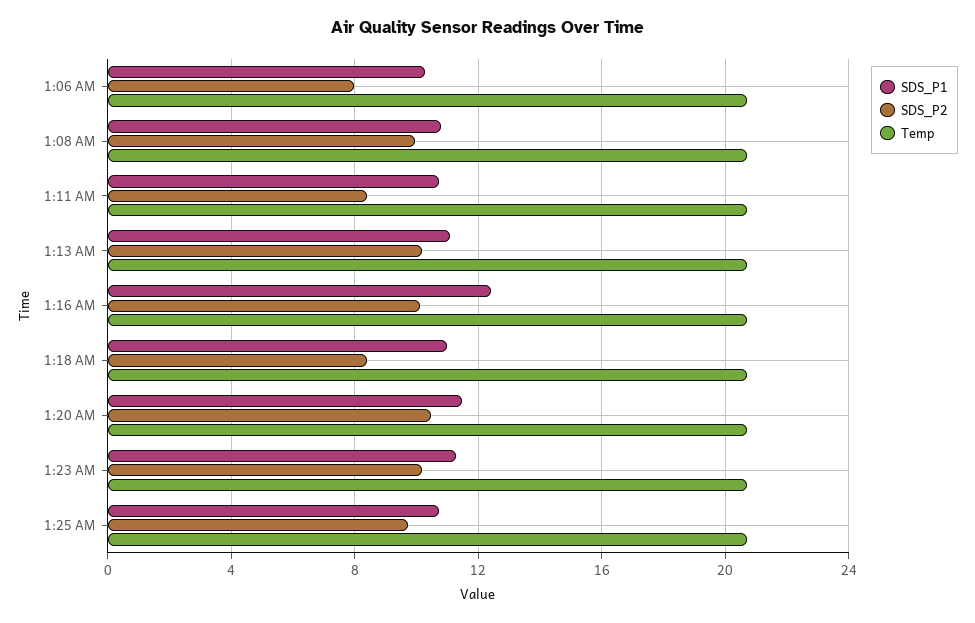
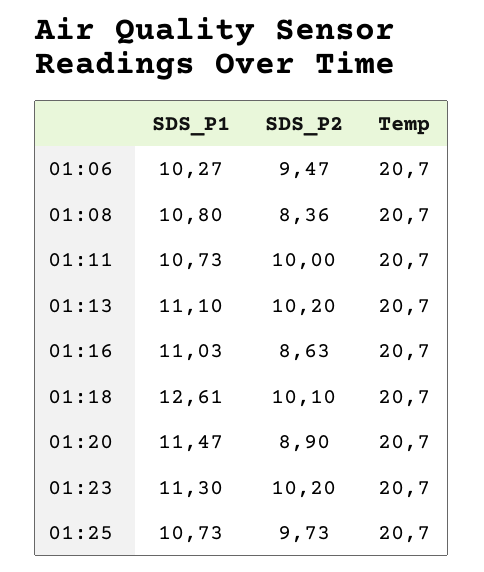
SDS_P2, 1:06 AM: 8 -> 9.47
SDS_P2, 1:08 AM: 10 -> 8.36
SDS_P2, 1:11 AM: 8.5 -> 10
SDS_P1, 1:16 AM: 12.5 -> 11.03
SDS_P2, 1:16 AM: 10 -> 8.63
SDS_P1, 1:18 AM: 11 -> 12.61
SDS_P2, 1:18 AM: 8.5 -> 10.1
SDS_P2, 1:20 AM: 10.5 -> 8.9

